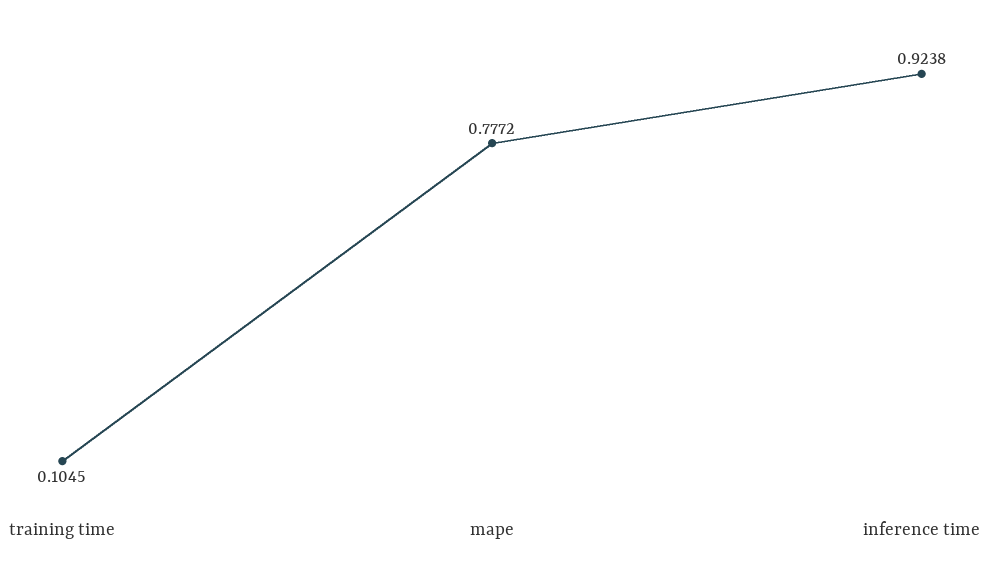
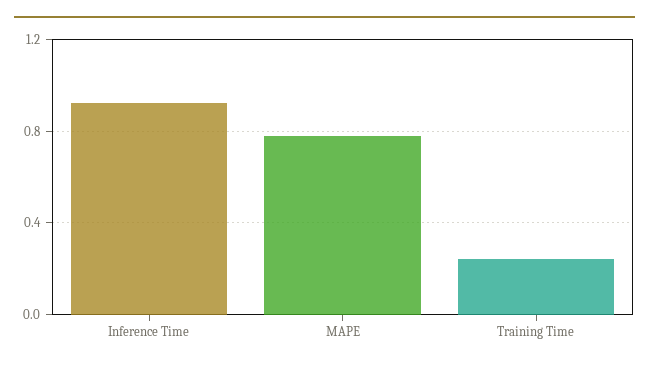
training time: 0.1045 -> 0.25

